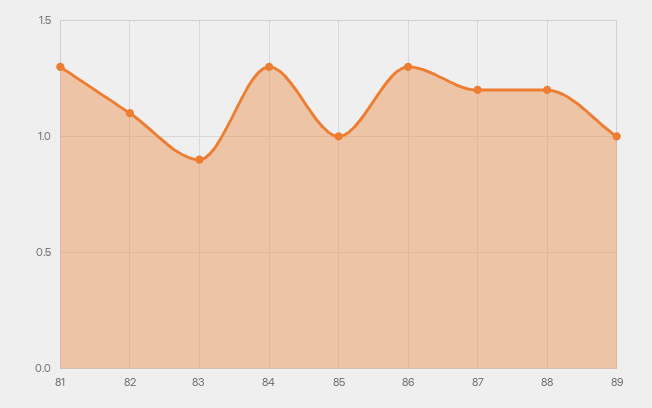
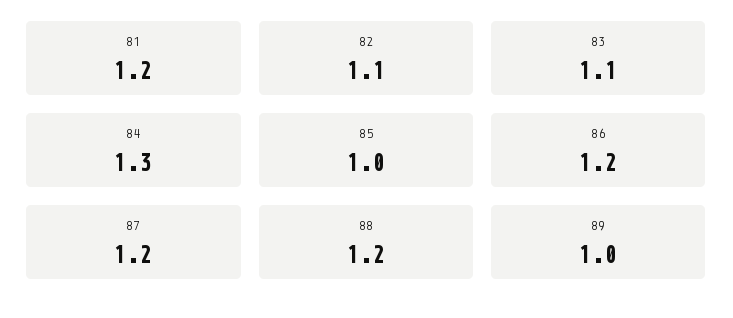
81: 1.3 -> 1.2
83: 0.9 -> 1.1
86: 1.3 -> 1.2

